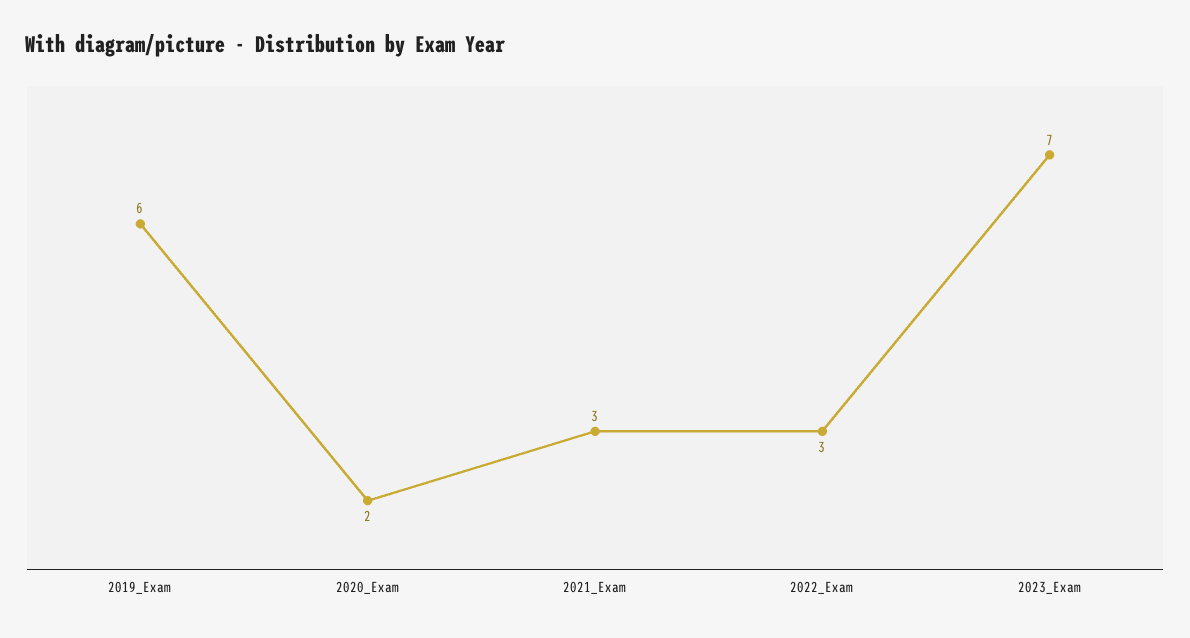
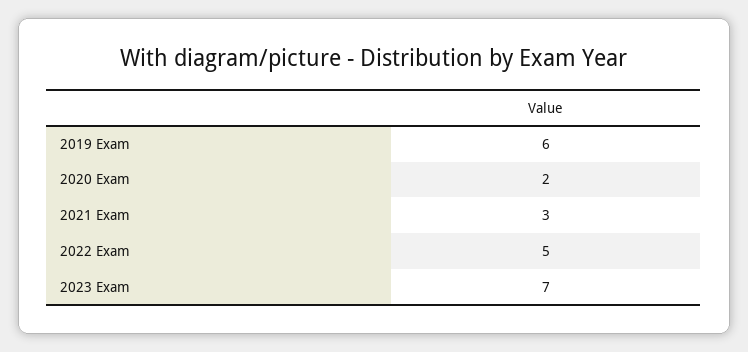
2022_Exam: 3 -> 5

